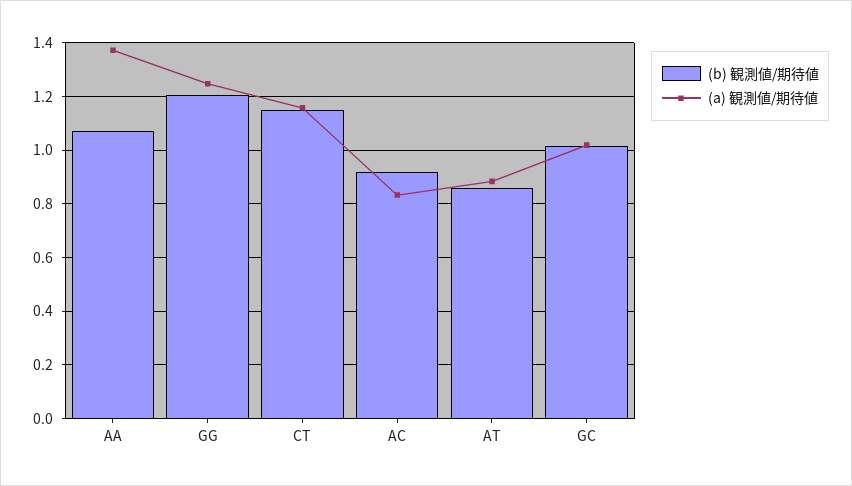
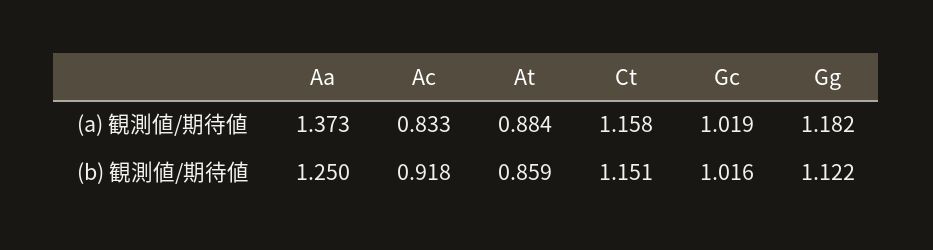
(b) 観測値/期待値, AA: 1.075 -> 1.25
(b) 観測値/期待値, GG: 1.2 -> 1.122
(a) 観測値/期待値, GG: 1.25 -> 1.182

